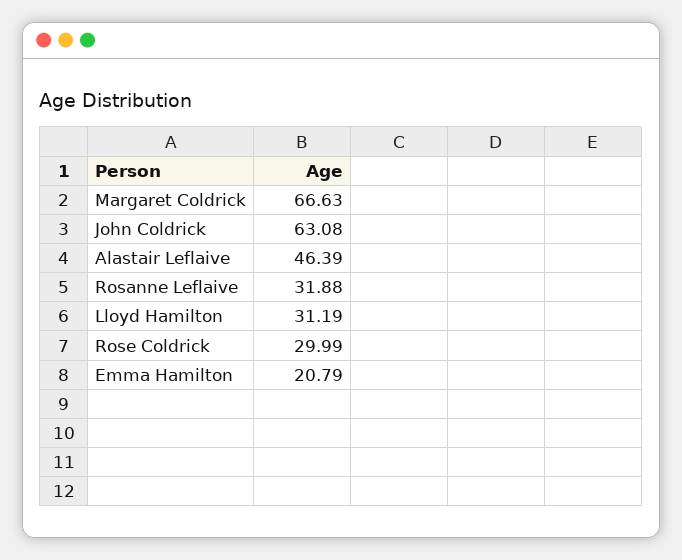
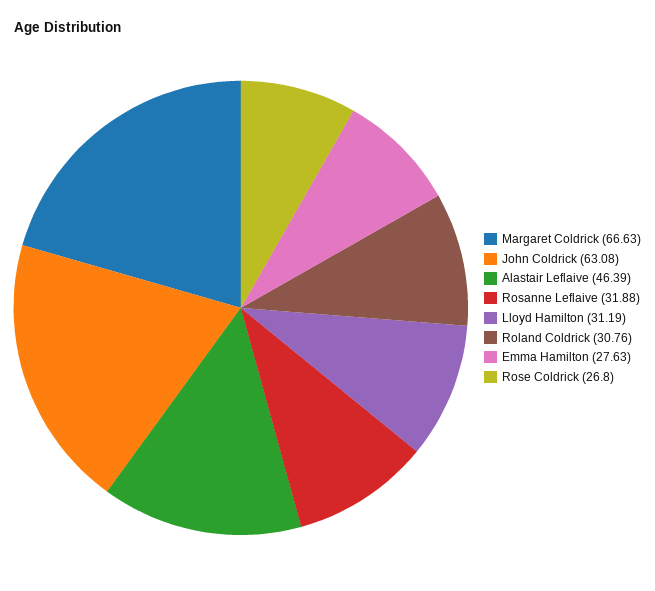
Rose Coldrick: 29.99 -> 26.8
Emma Hamilton: 20.79 -> 27.63
Roland Coldrick: none -> 30.76

